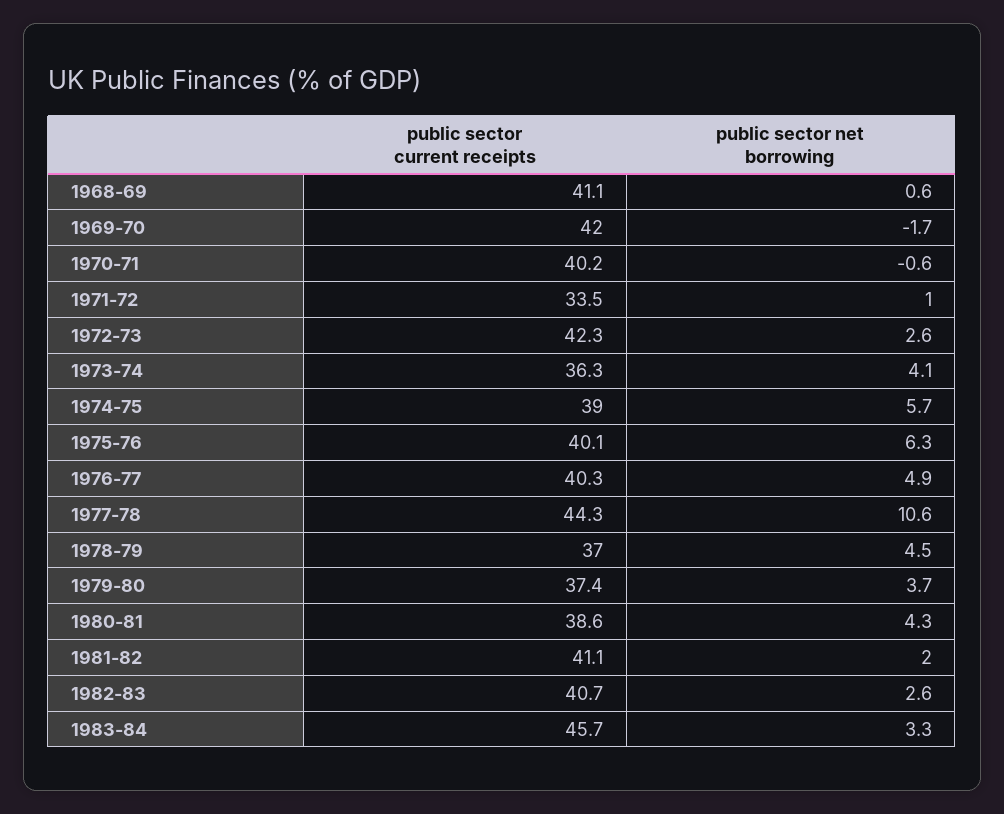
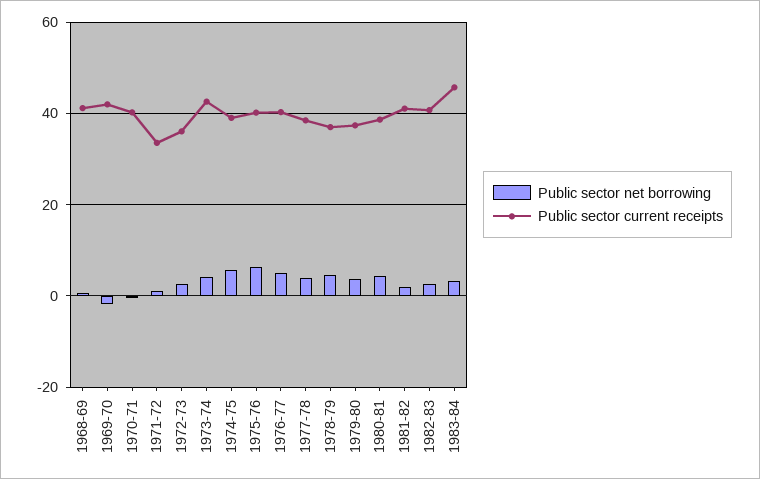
public sector current receipts, 1972-73: 42.3 -> 36
public sector current receipts, 1973-74: 36.3 -> 42
public sector current receipts, 1977-78: 44.3 -> 38
public sector net borrowing, 1977-78: 10.6 -> 4

